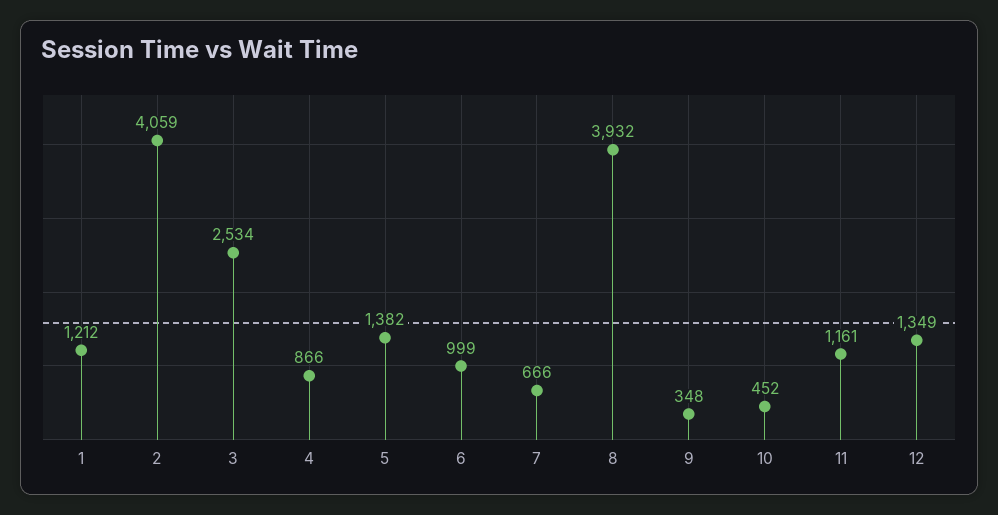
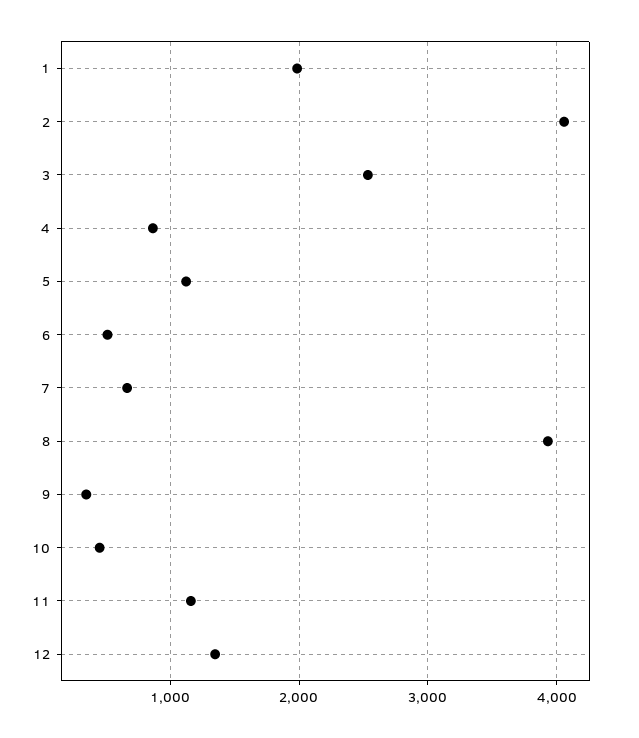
1: 1212 -> 2000
5: 1382 -> 1100
6: 999 -> 500

